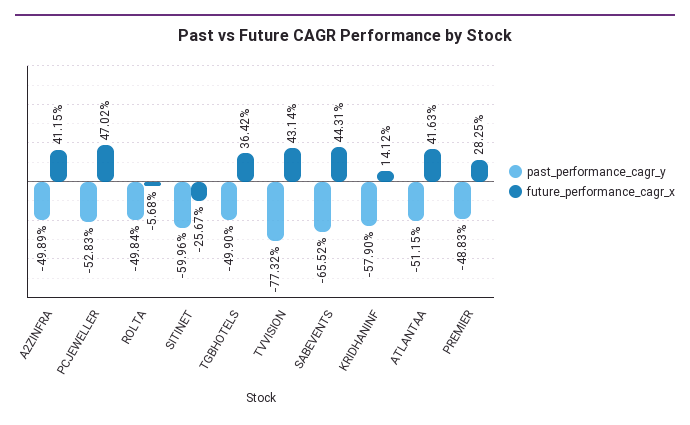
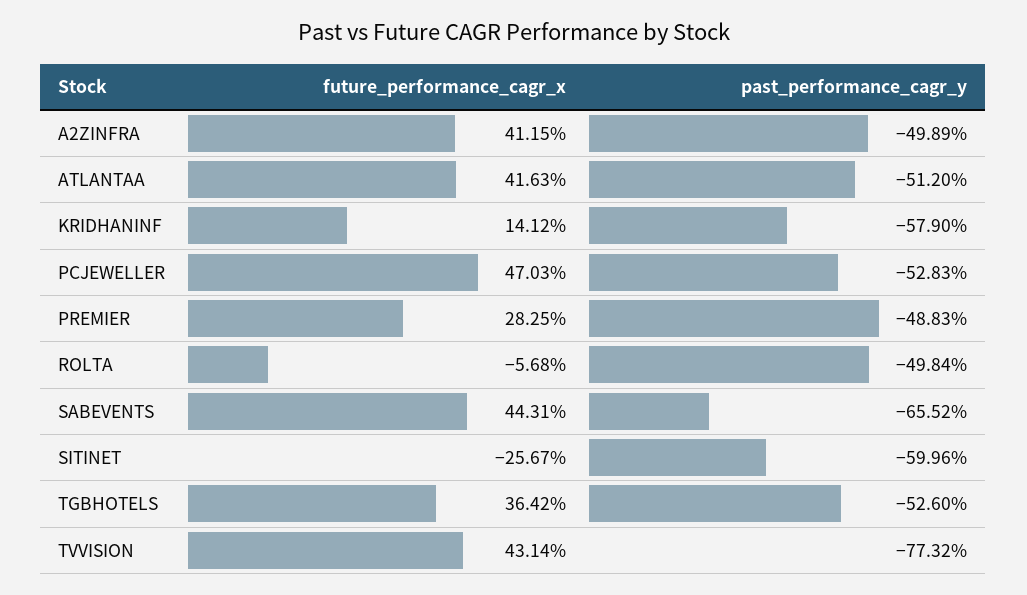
future_performance_cagr_x, PCJEWELLER: 47.02 -> 47.03
past_performance_cagr_y, TGBHOTELS: -49.9 -> -52.6
past_performance_cagr_y, ATLANTAA: -51.15 -> -51.2

